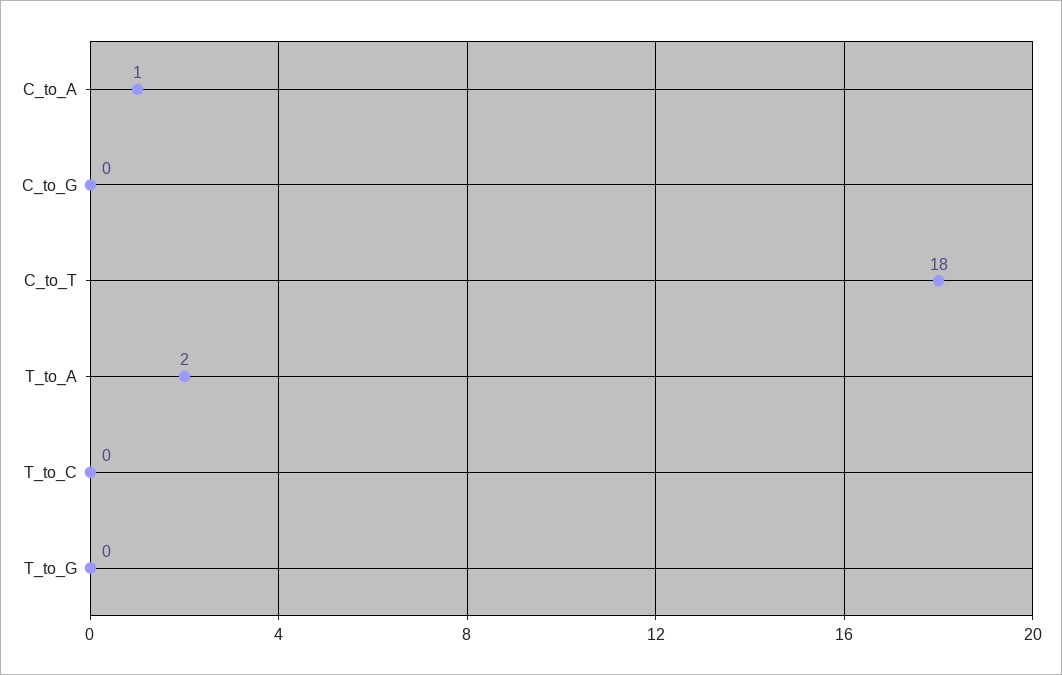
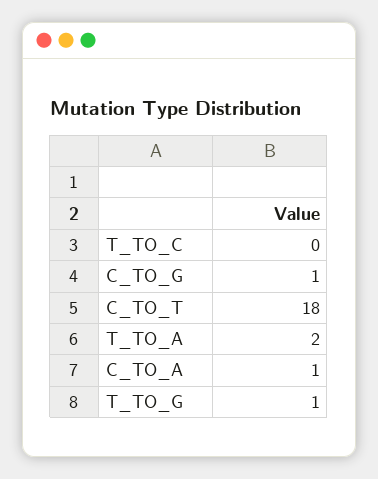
C_to_G: 0 -> 1
T_to_G: 0 -> 1

